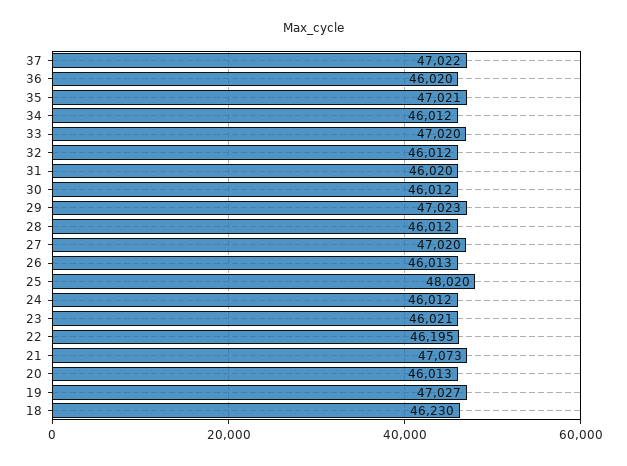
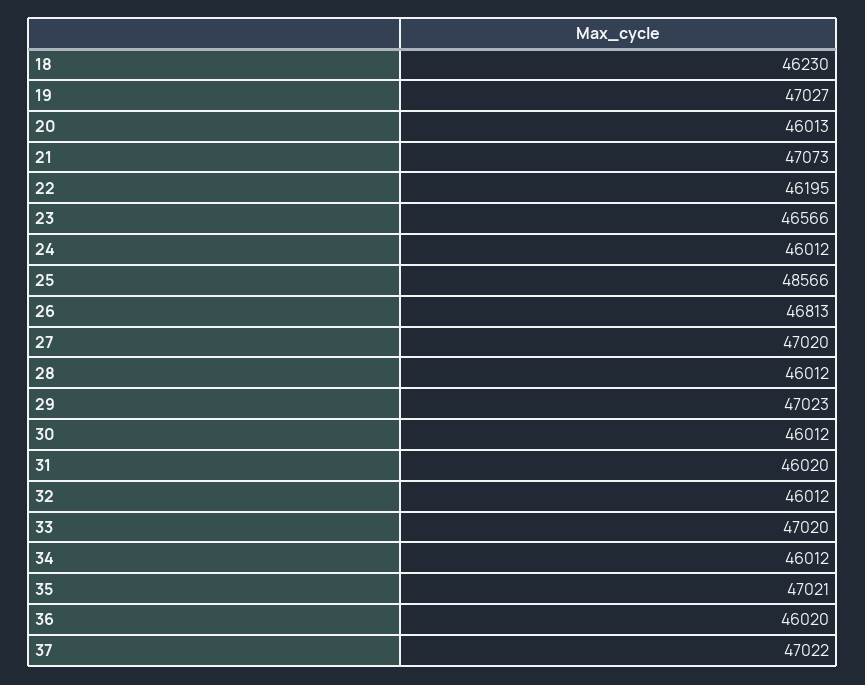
26: 46013 -> 46813
25: 48020 -> 48566
23: 46021 -> 46566

